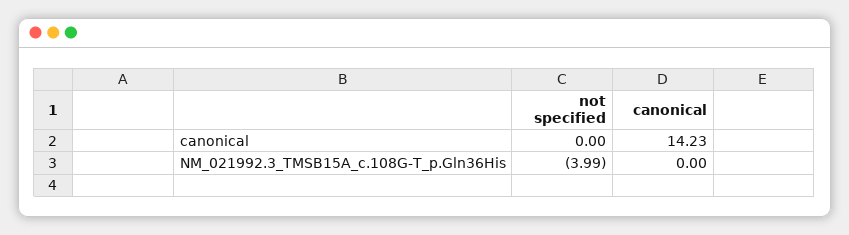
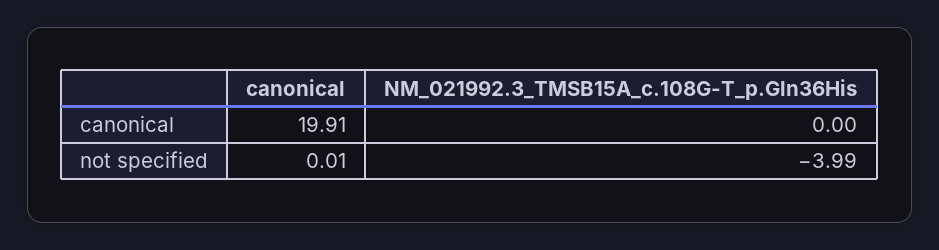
not specified, canonical: 0 -> 0.01
canonical, canonical: 14.23 -> 19.91

